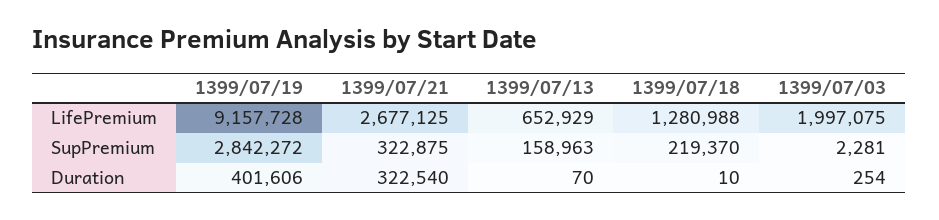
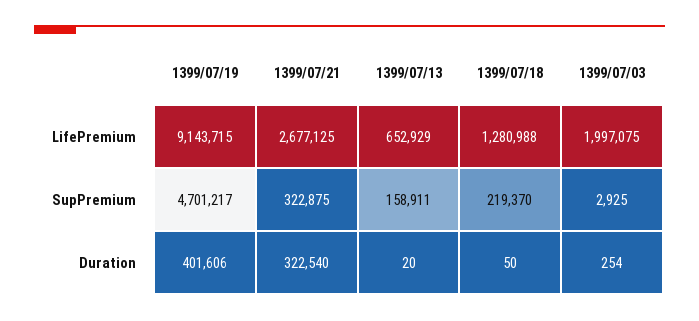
1399/07/19, LifePremium: 9157728 -> 9143715
1399/07/19, SupPremium: 2842272 -> 4701217
1399/07/13, SupPremium: 158963 -> 158911
1399/07/03, SupPremium: 2281 -> 2925
1399/07/13, Duration: 70 -> 20
1399/07/18, Duration: 10 -> 50

